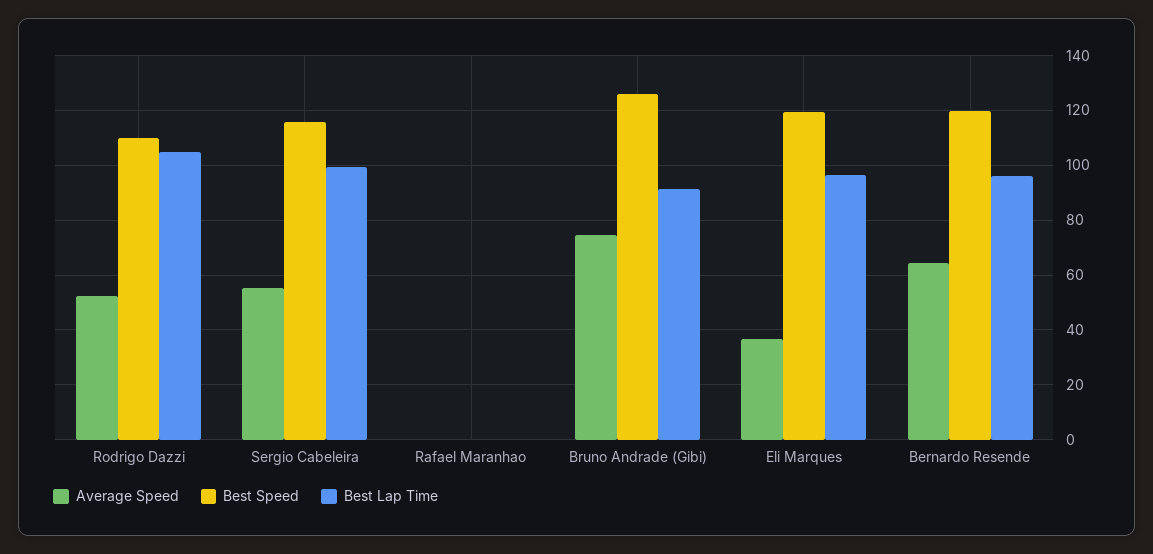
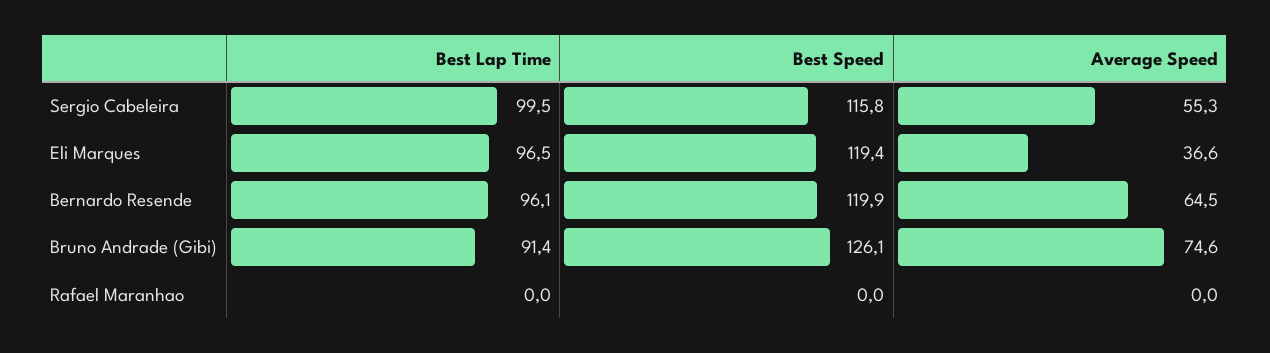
Average Speed, Rodrigo Dazzi: 52.5 -> none
Best Speed, Rodrigo Dazzi: 110 -> none
Best Lap Time, Rodrigo Dazzi: 105 -> none

